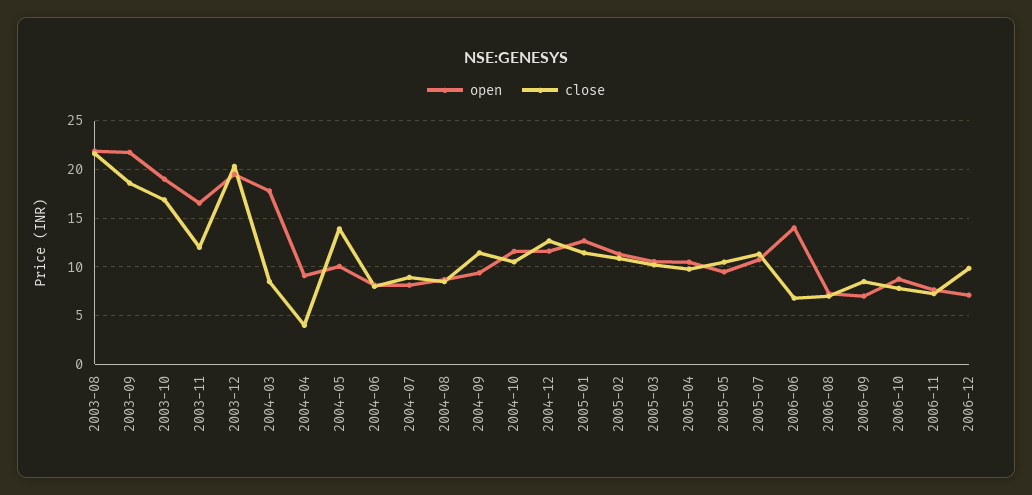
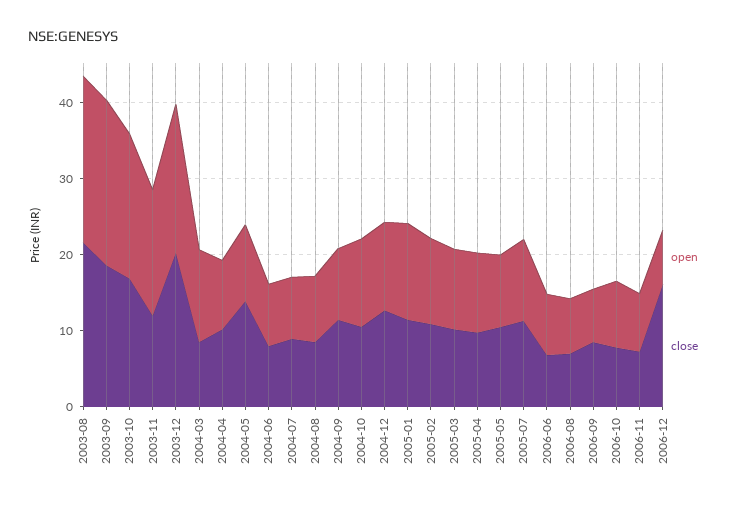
open, 2004-03: 18 -> 12
close, 2004-04: 4 -> 10
open, 2006-06: 14 -> 8
close, 2006-12: 10 -> 16

